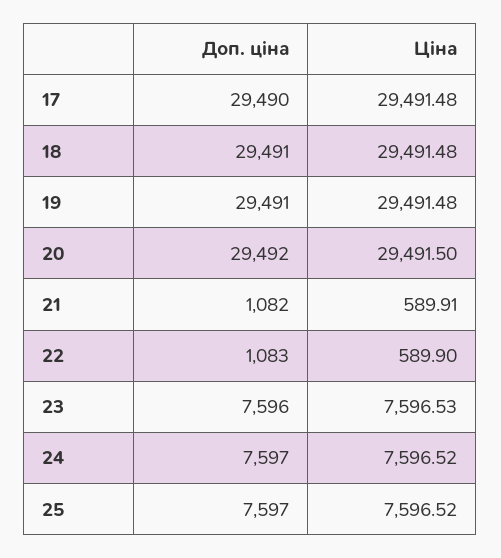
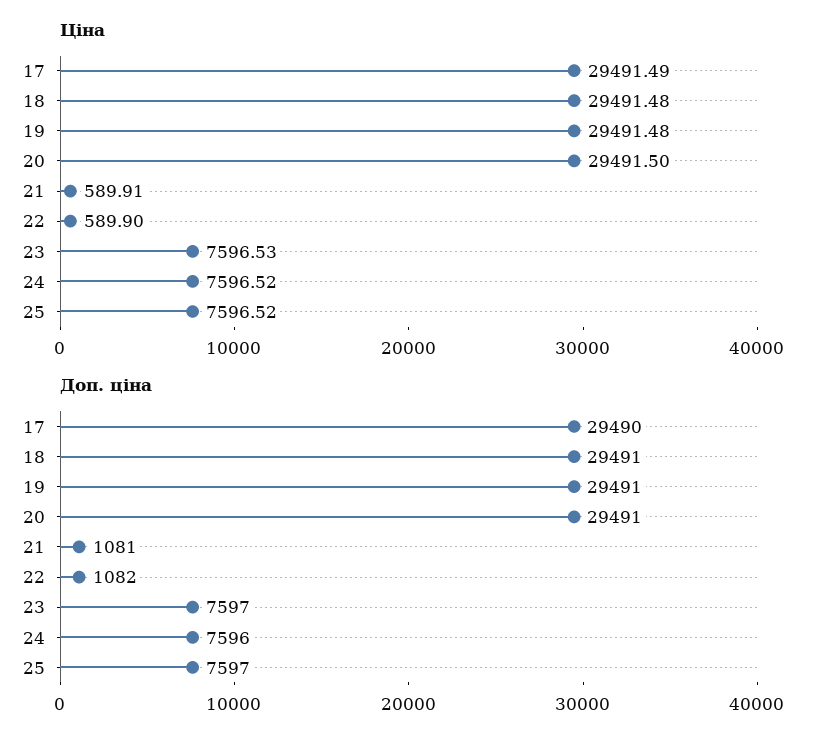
Ціна, 17: 29491.48 -> 29491.49
Доп. ціна, 20: 29492 -> 29491
Доп. ціна, 21: 1082 -> 1081
Доп. ціна, 22: 1083 -> 1082
Доп. ціна, 23: 7596 -> 7597
Доп. ціна, 24: 7597 -> 7596

